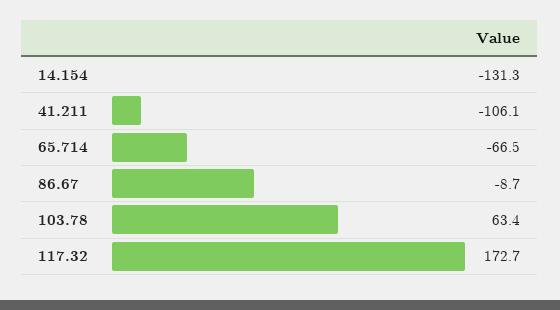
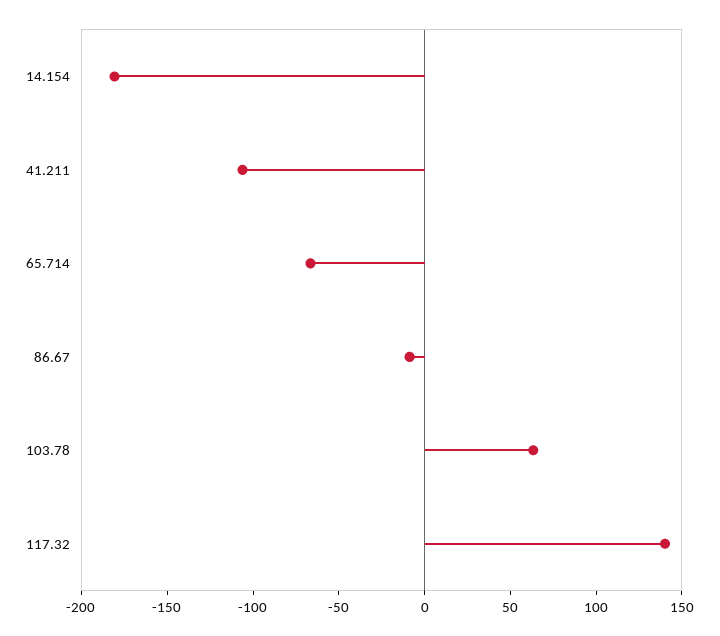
14.154: -131.3 -> -180
117.32: 172.7 -> 140

